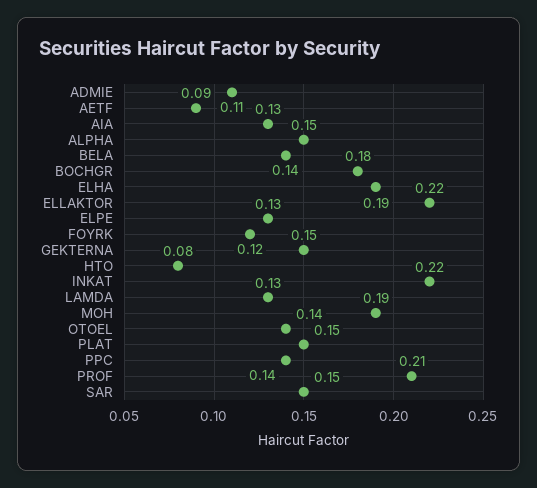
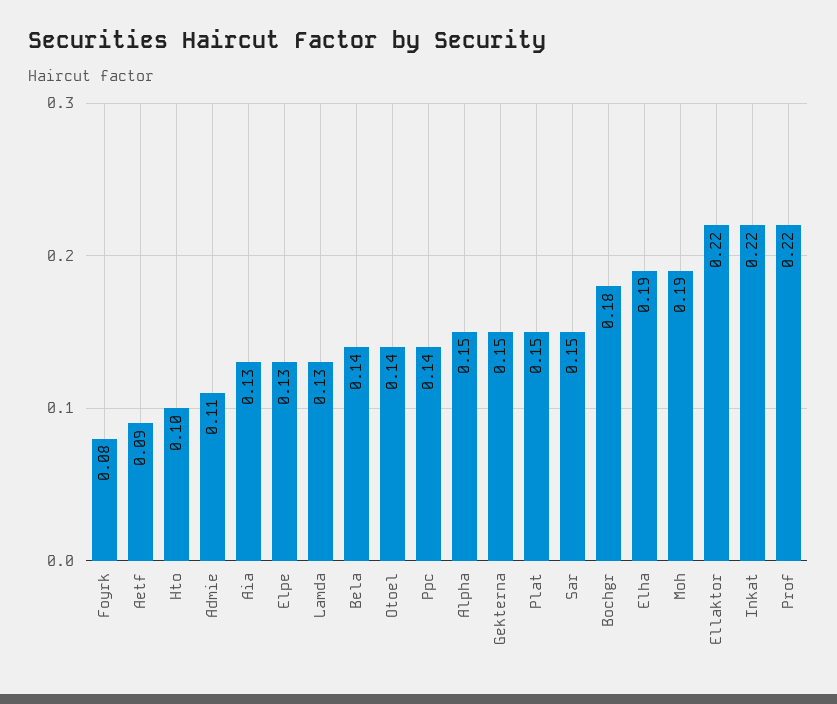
FOYRK: 0.12 -> 0.08
HTO: 0.08 -> 0.1
PROF: 0.21 -> 0.22

